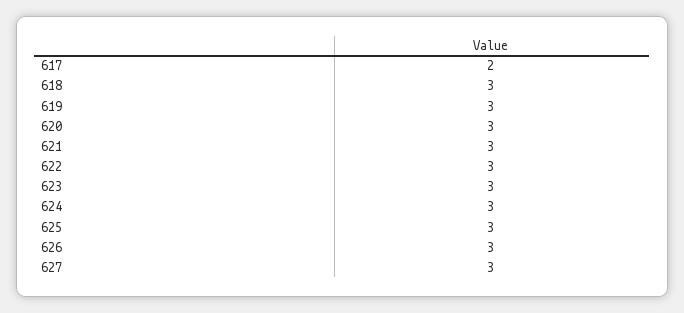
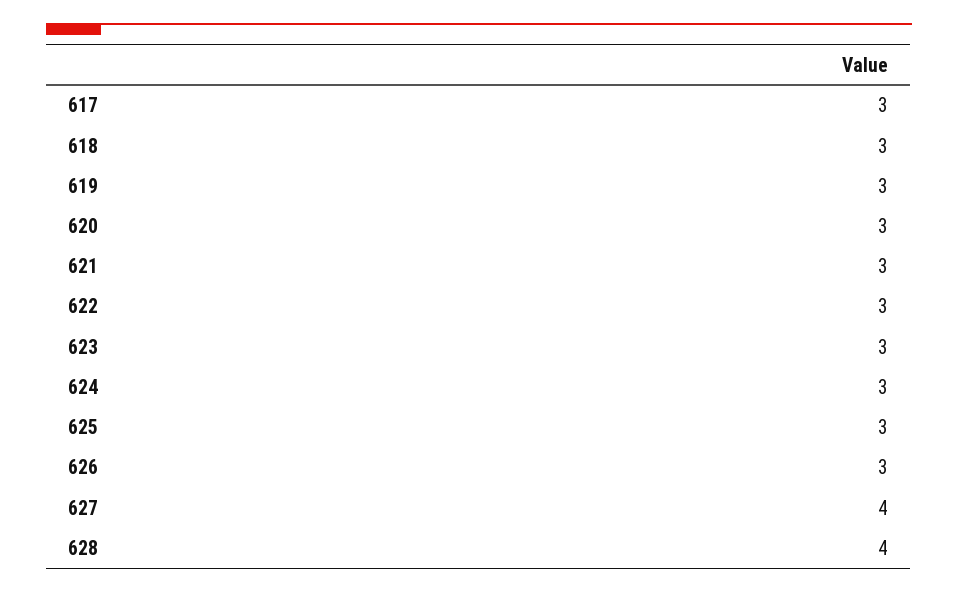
617: 2 -> 3
627: 3 -> 4
628: none -> 4

